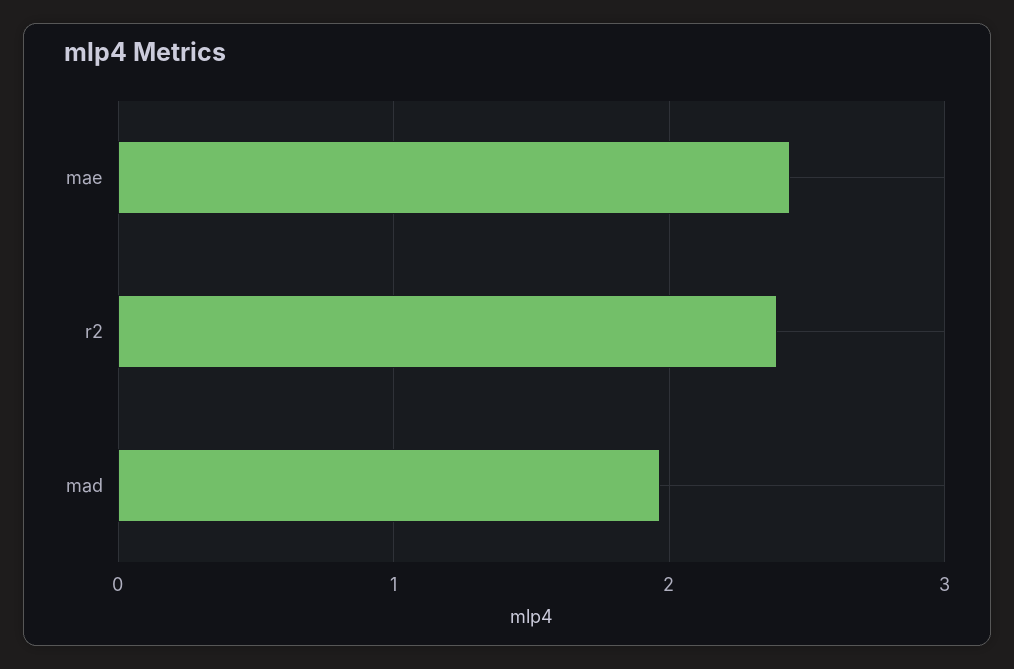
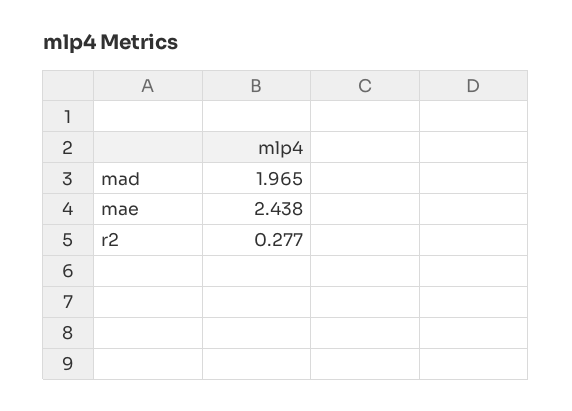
r2: 2.4 -> 0.277

